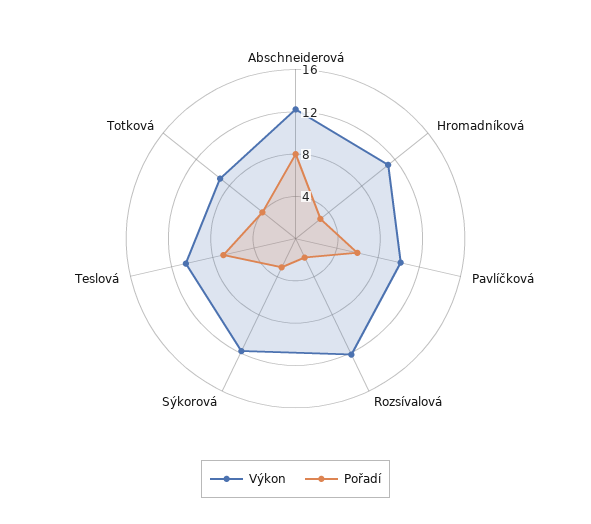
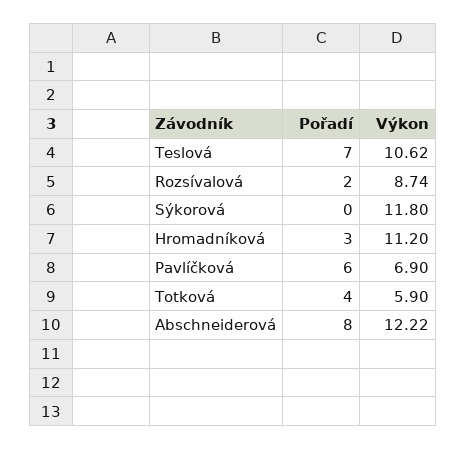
Výkon, Pavlíčková: 10 -> 6.9
Výkon, Rozsívalová: 12 -> 8.74
Pořadí, Sýkorová: 3 -> 0
Výkon, Totková: 9 -> 5.9

